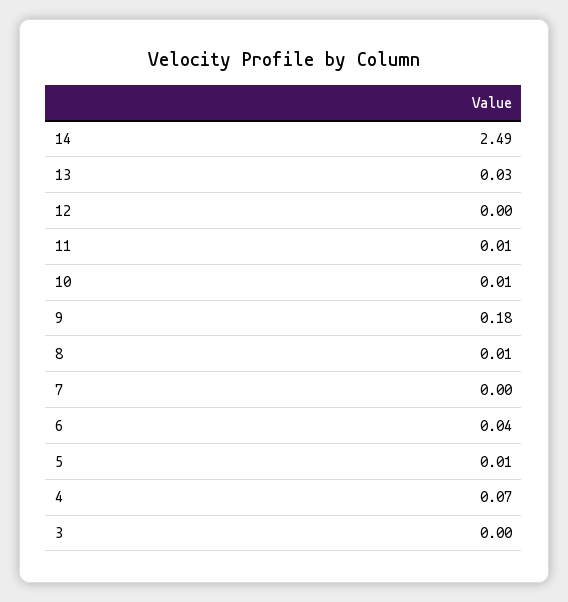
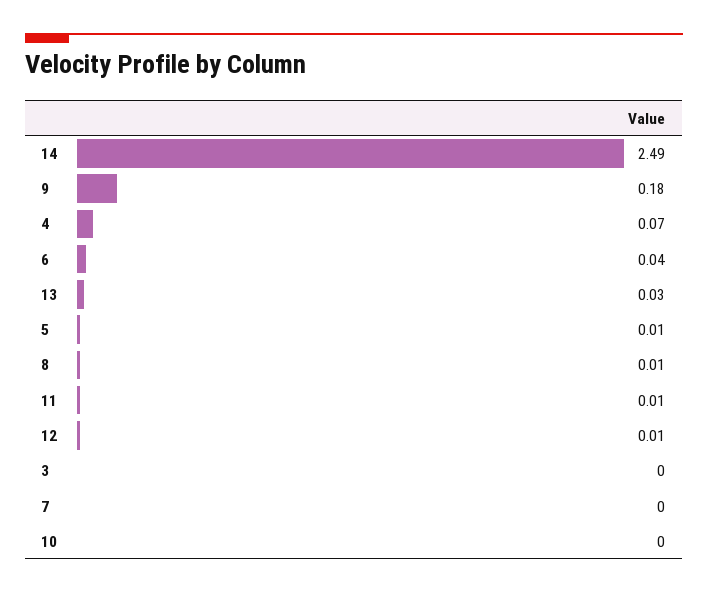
12: 0 -> 0.01
10: 0.01 -> 0

